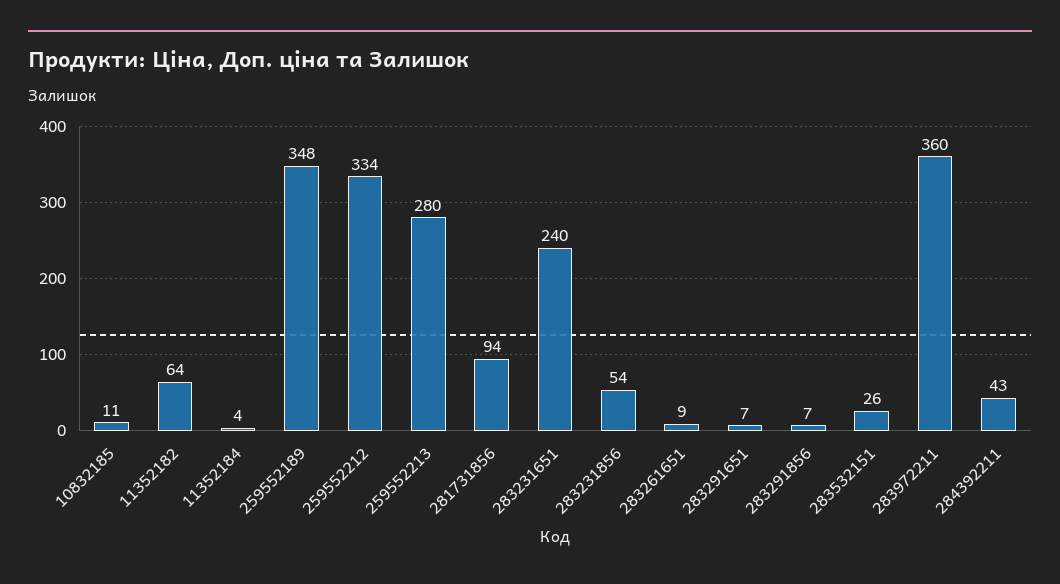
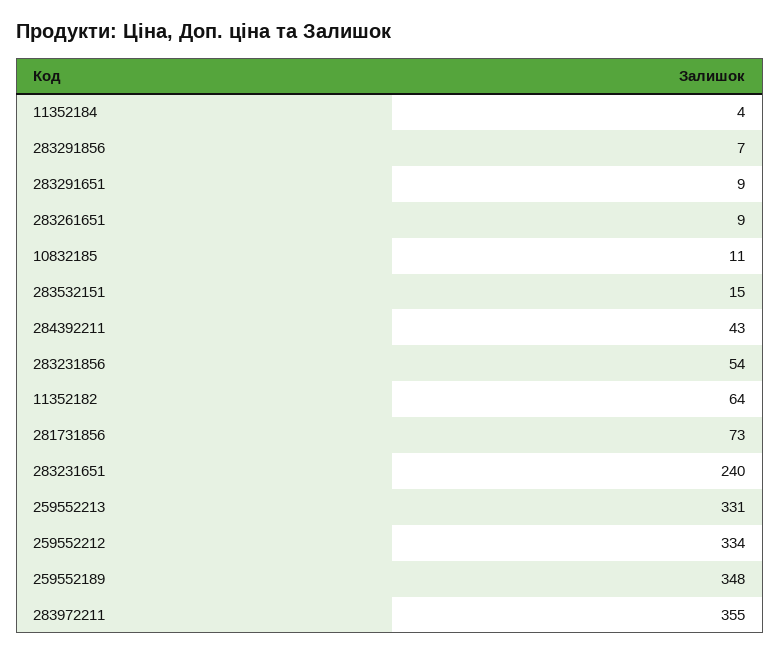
259552213: 280 -> 331
281731856: 94 -> 73
283291651: 7 -> 9
283532151: 26 -> 15
283972211: 360 -> 355

